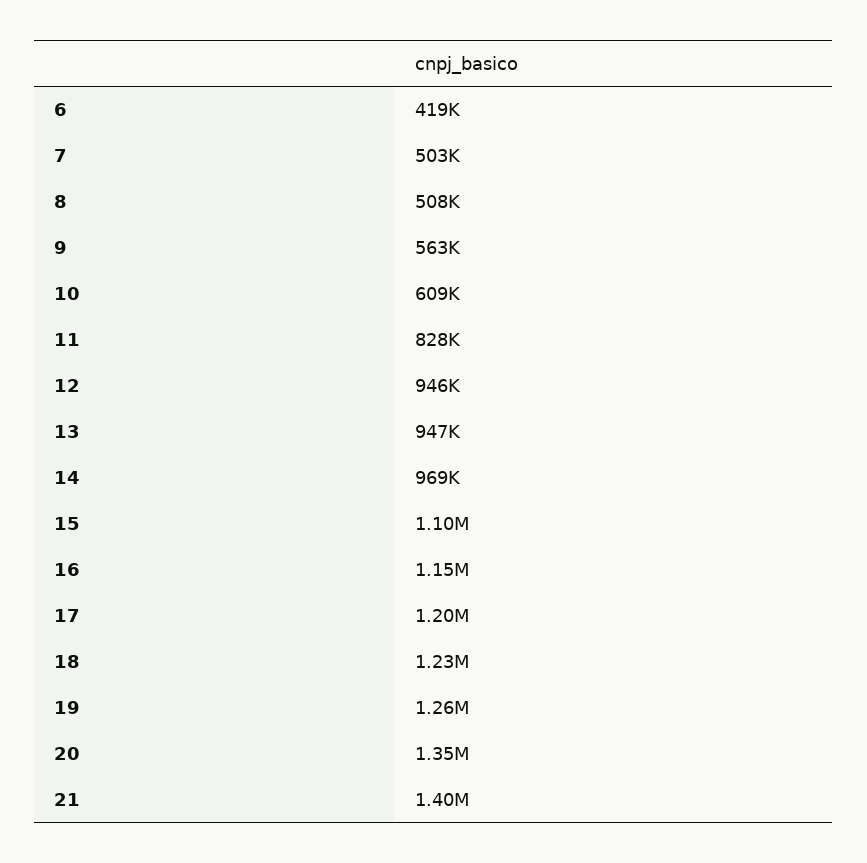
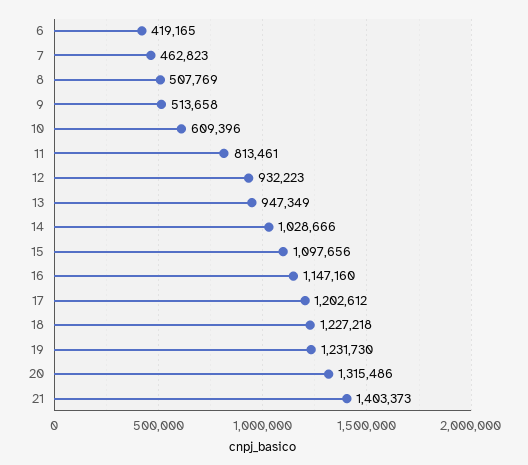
7: 503000 -> 462823
9: 563000 -> 513658
11: 828000 -> 813461
12: 946000 -> 932223
14: 969000 -> 1028666
19: 1260000 -> 1231730
20: 1350000 -> 1315486

